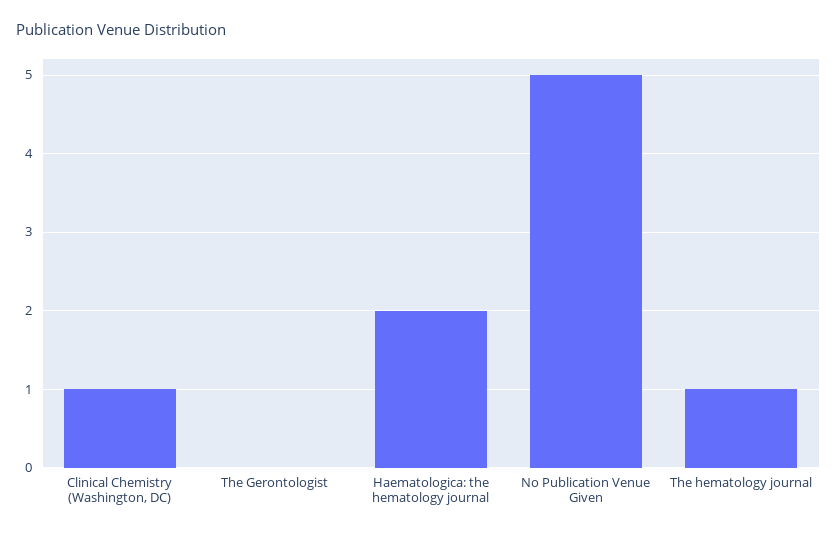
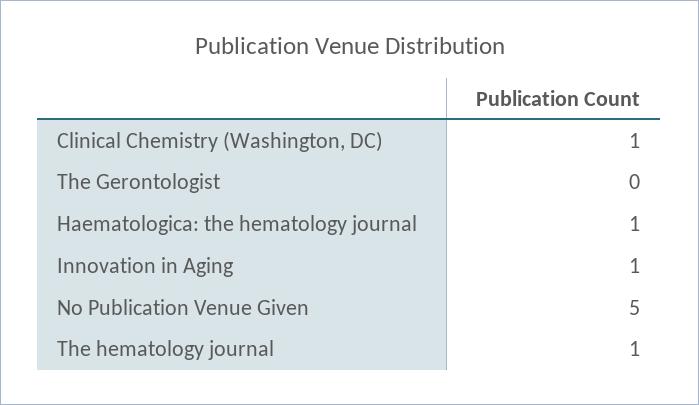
Haematologica: the hematology journal: 2 -> 1
Innovation in Aging: none -> 1

